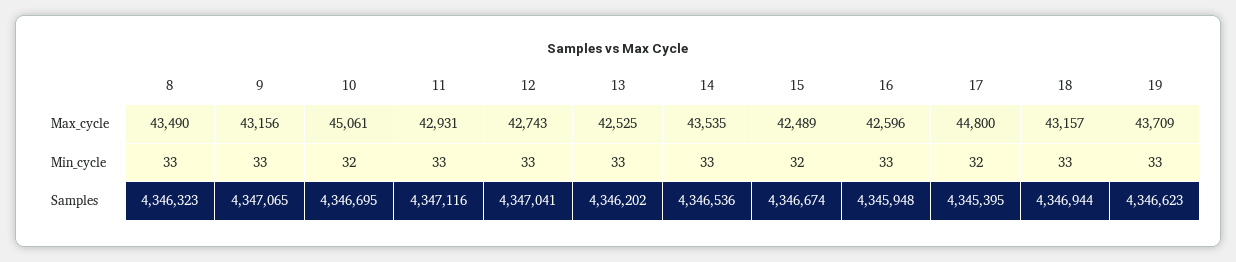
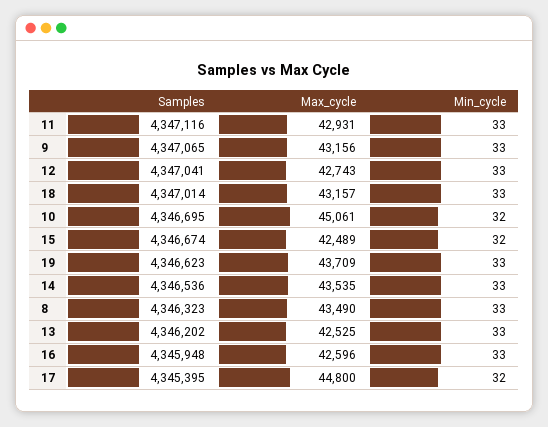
18, Samples: 4346944 -> 4347014

